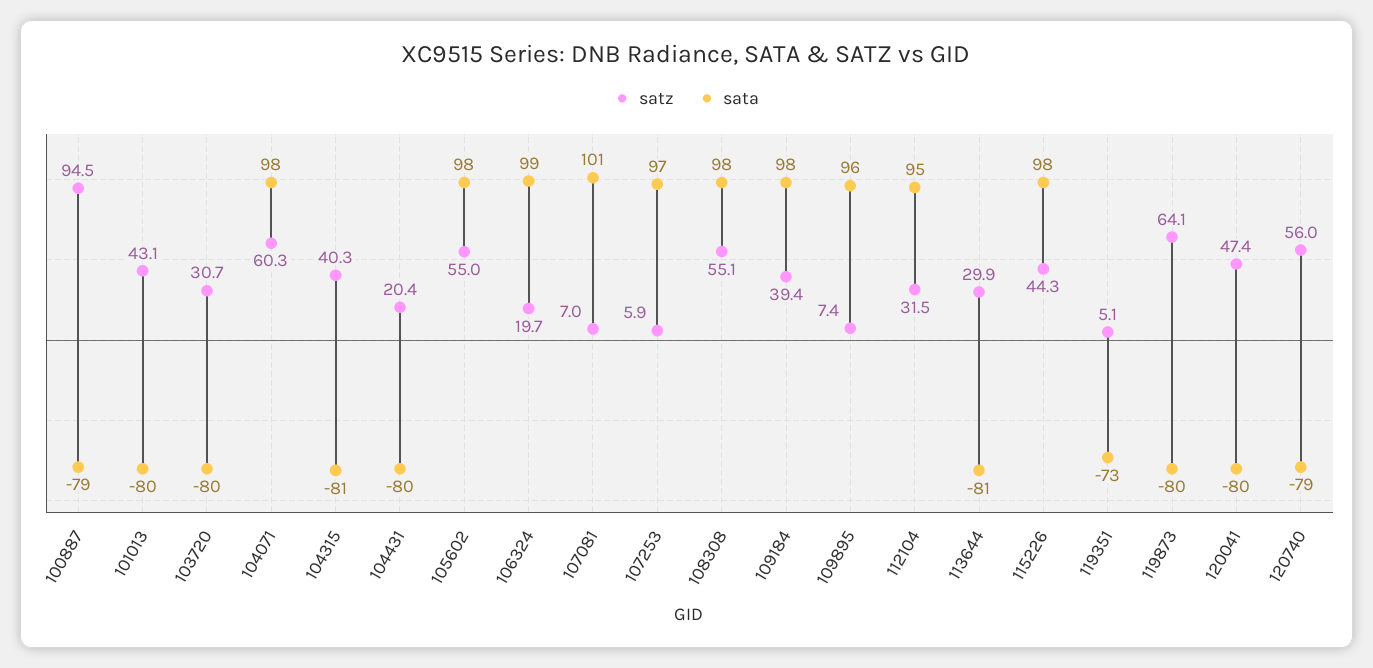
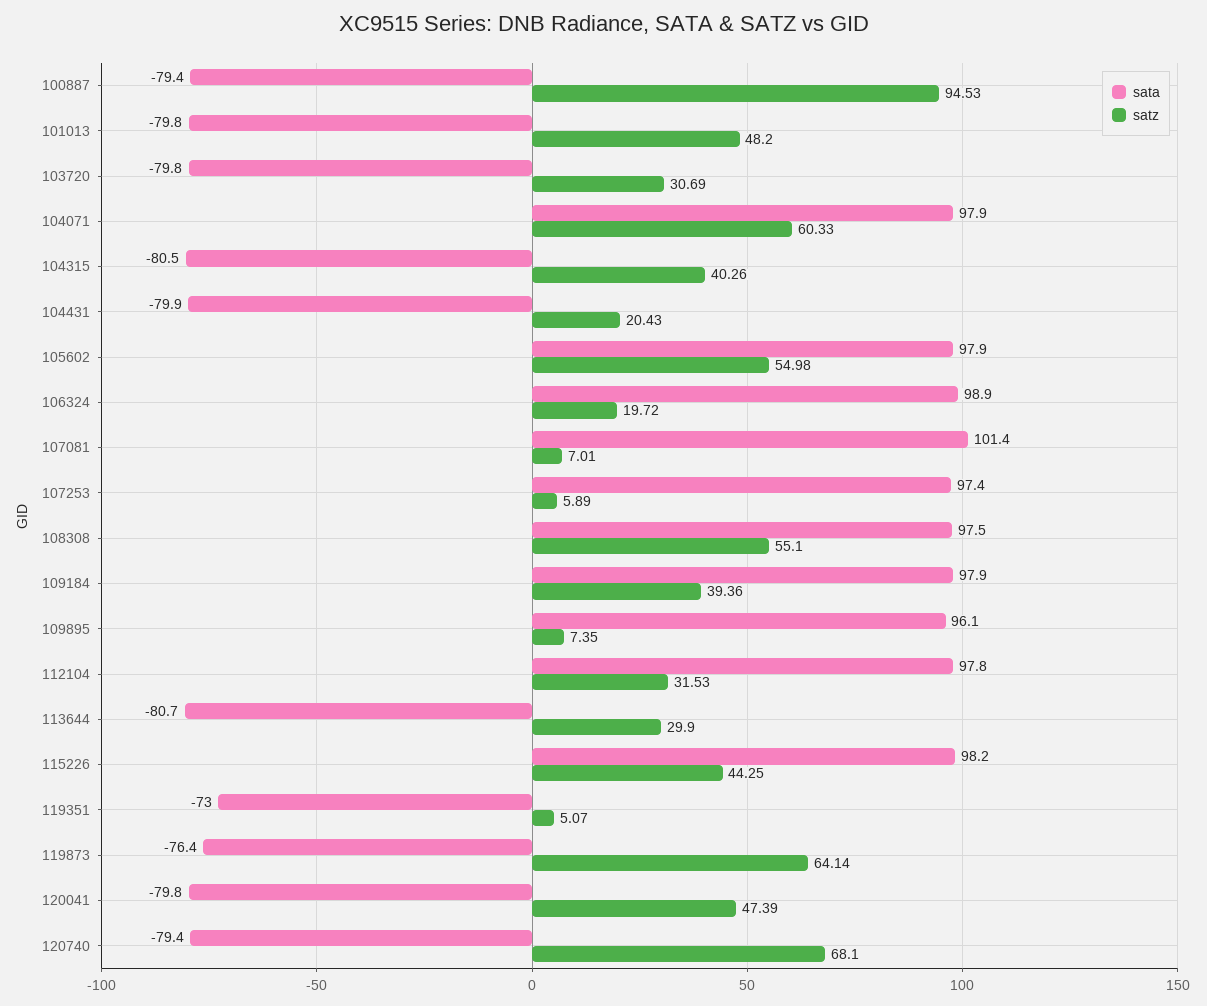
satz, 101013: 43.1 -> 48.2
sata, 112104: 95 -> 97.8
sata, 119873: -80 -> -76.4
satz, 120740: 56 -> 68.1

